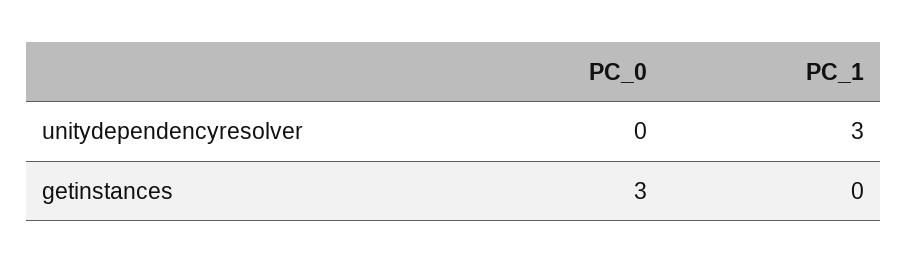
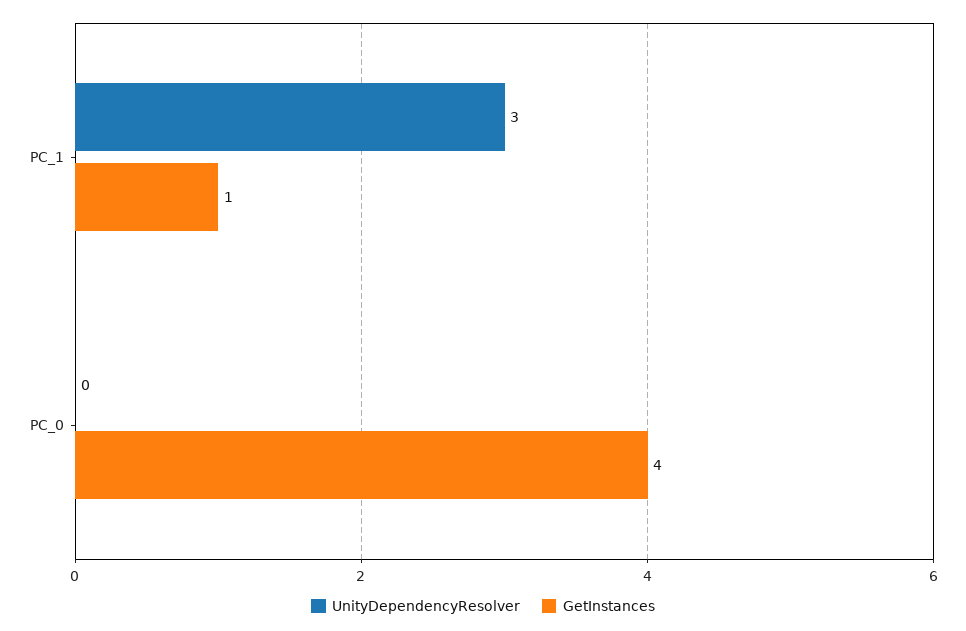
getinstances, PC_0: 3 -> 4
getinstances, PC_1: 0 -> 1

